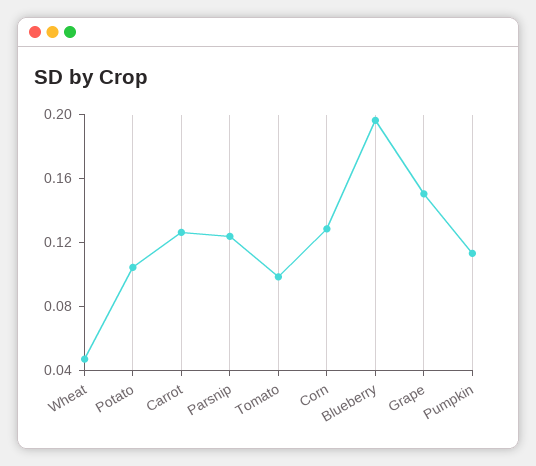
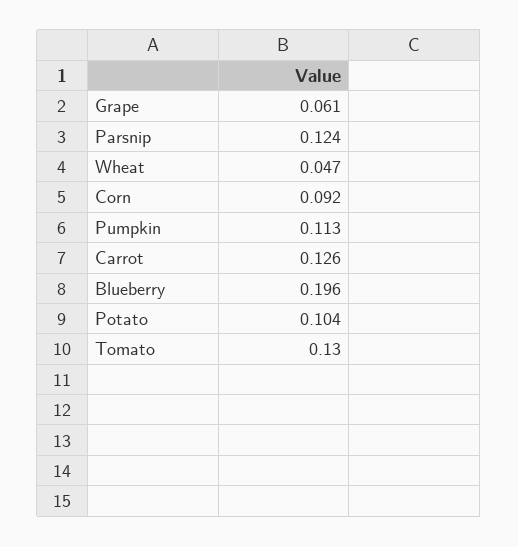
Tomato: 0.1 -> 0.13
Corn: 0.13 -> 0.092
Grape: 0.15 -> 0.061

